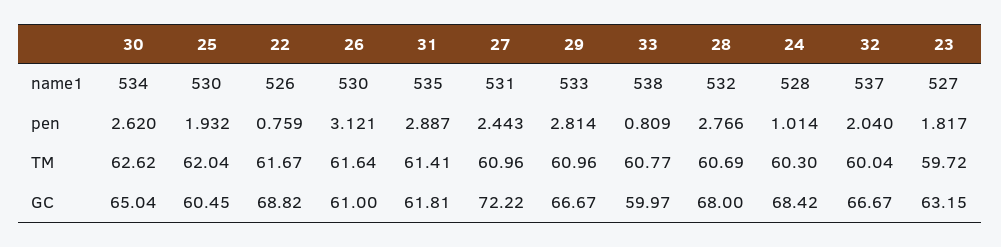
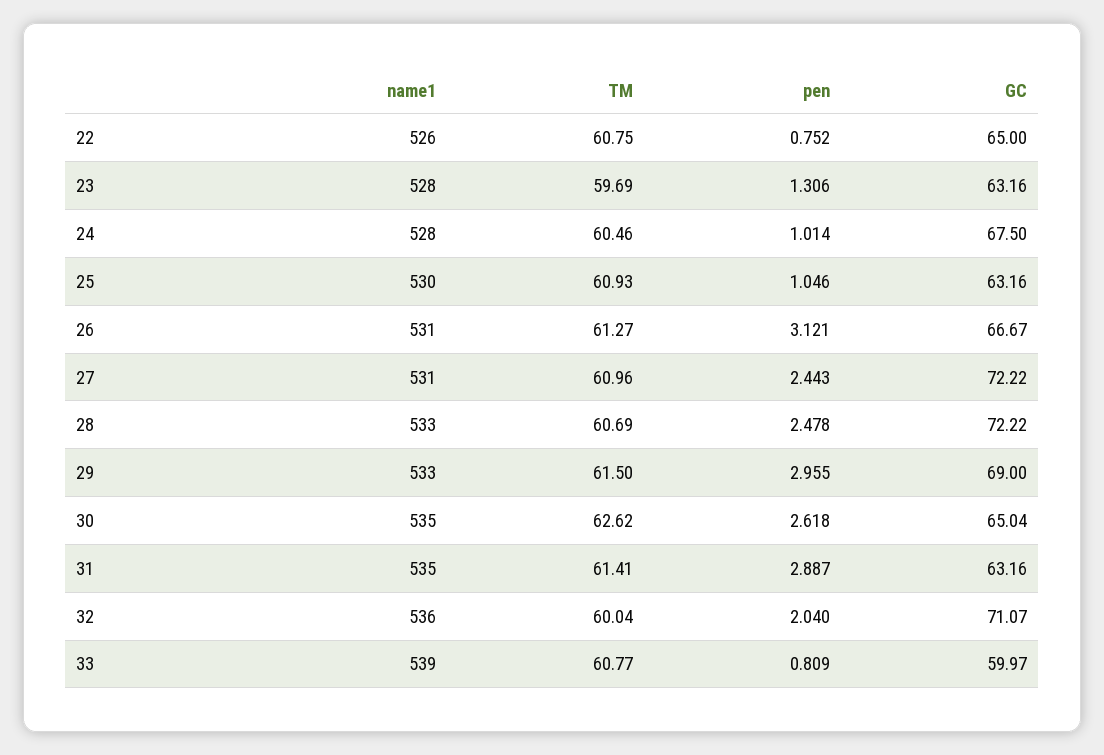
30, name1: 534 -> 535
26, name1: 530 -> 531
33, name1: 538 -> 539
28, name1: 532 -> 533
32, name1: 537 -> 536
23, name1: 527 -> 528
30, pen: 2.62 -> 2.618
25, pen: 1.932 -> 1.046
22, pen: 0.759 -> 0.752
29, pen: 2.814 -> 2.955
28, pen: 2.766 -> 2.478
23, pen: 1.817 -> 1.306
25, TM: 62.04 -> 60.93
22, TM: 61.67 -> 60.75
26, TM: 61.64 -> 61.27
29, TM: 60.96 -> 61.5
24, TM: 60.3 -> 60.46
23, TM: 59.72 -> 59.69
25, GC: 60.45 -> 63.16
22, GC: 68.82 -> 65
26, GC: 61 -> 66.67
31, GC: 61.81 -> 63.16
29, GC: 66.67 -> 69
28, GC: 68 -> 72.22
24, GC: 68.42 -> 67.5
32, GC: 66.67 -> 71.07
23, GC: 63.15 -> 63.16

